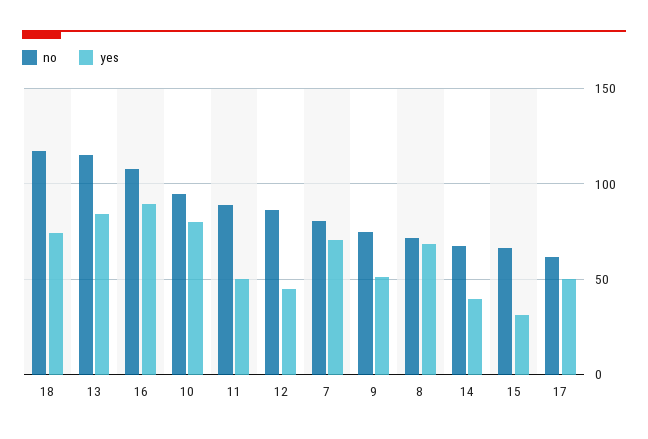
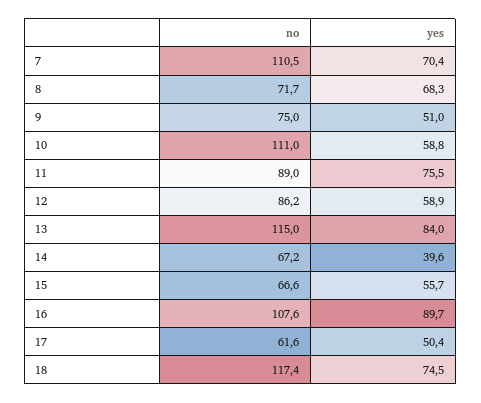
no, 10: 95 -> 111
yes, 10: 80 -> 58.8
yes, 11: 50 -> 75.5
yes, 12: 45 -> 58.9
no, 7: 80 -> 110.5
yes, 15: 30 -> 55.7

